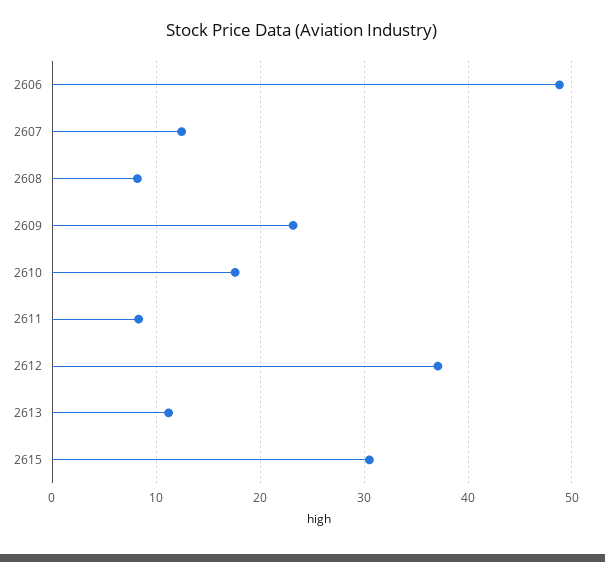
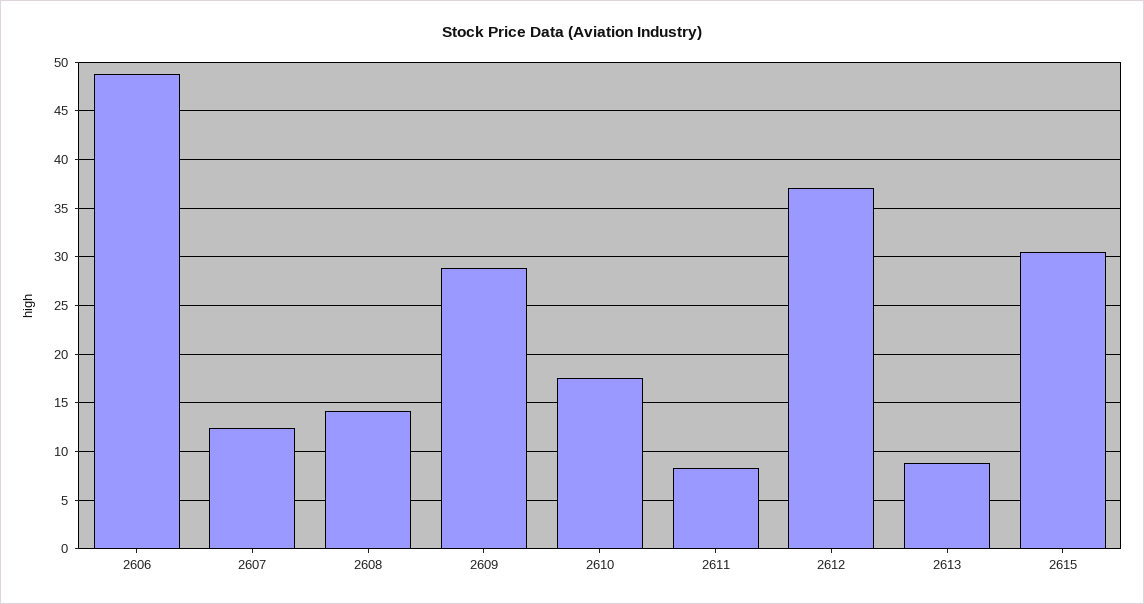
2608: 8 -> 14
2609: 23 -> 29
2613: 11 -> 9

